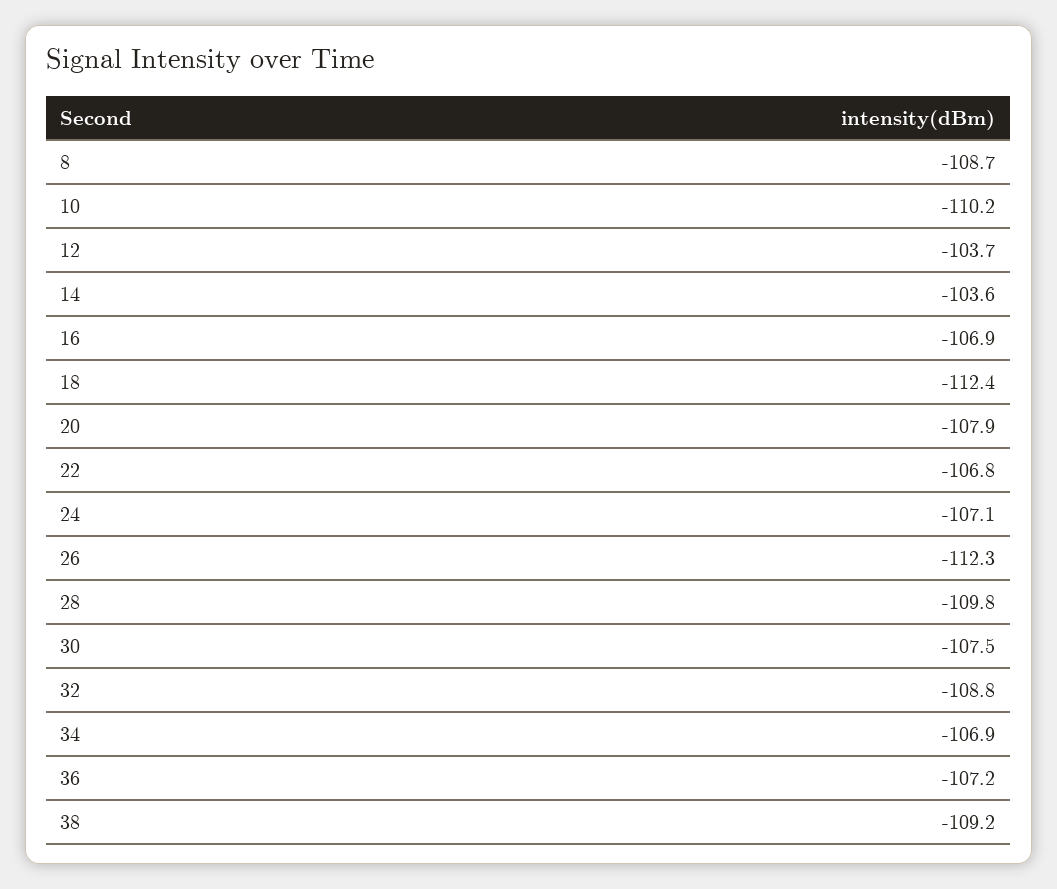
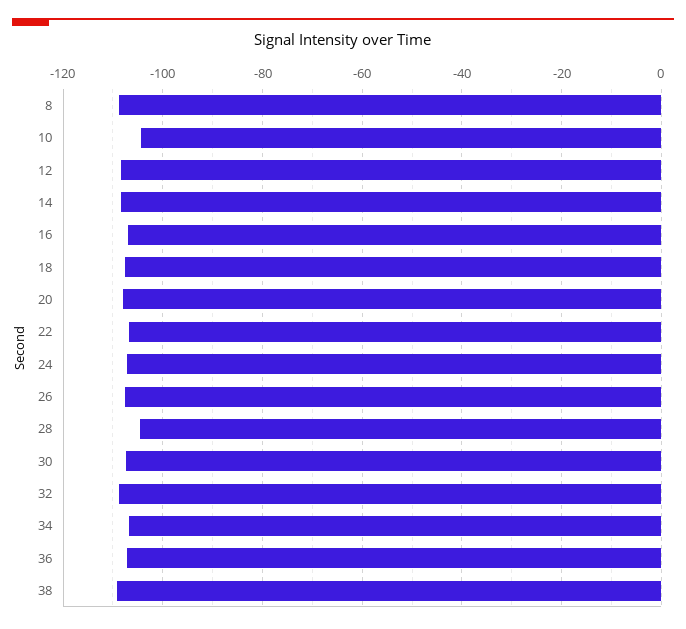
10: -110.2 -> -104
12: -103.7 -> -108
14: -103.6 -> -108
18: -112.4 -> -108
26: -112.3 -> -108
28: -109.8 -> -104

